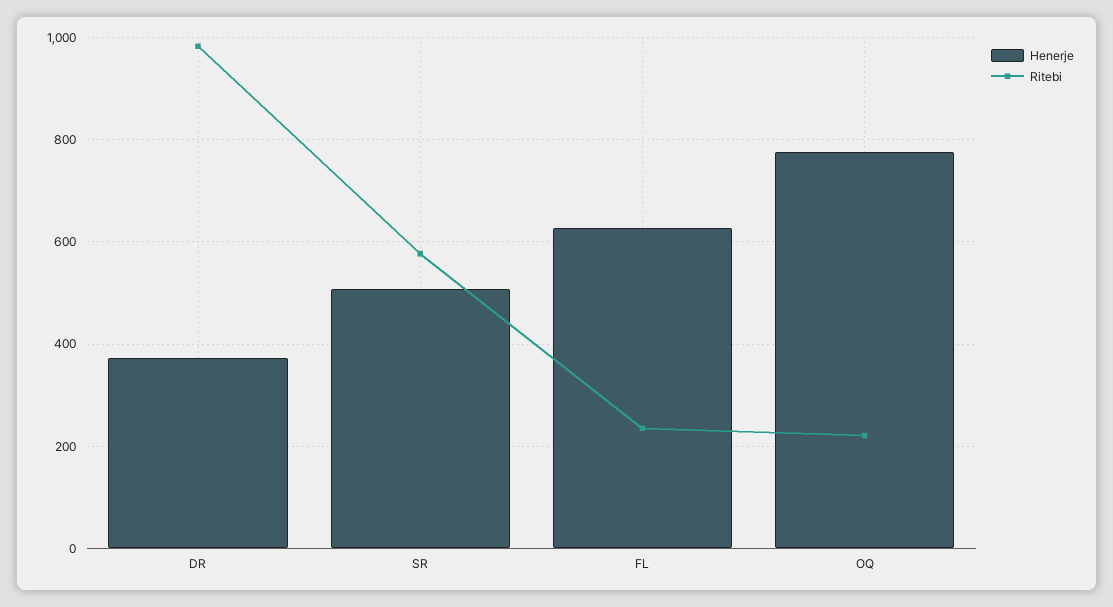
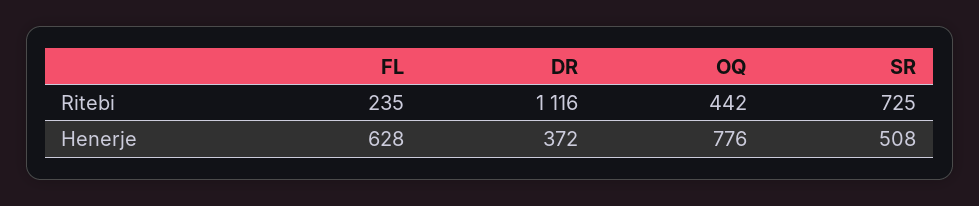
Ritebi, DR: 980 -> 1116
Ritebi, SR: 580 -> 725
Ritebi, OQ: 220 -> 442

